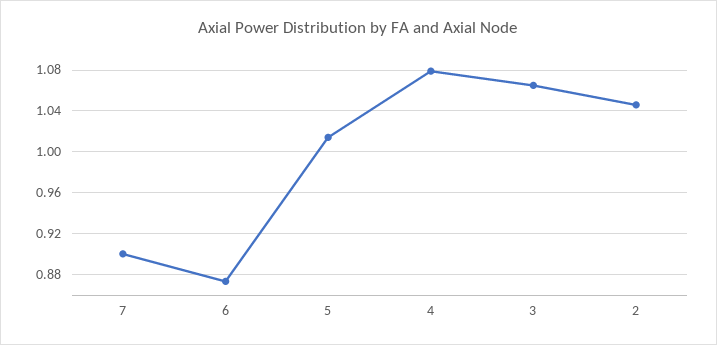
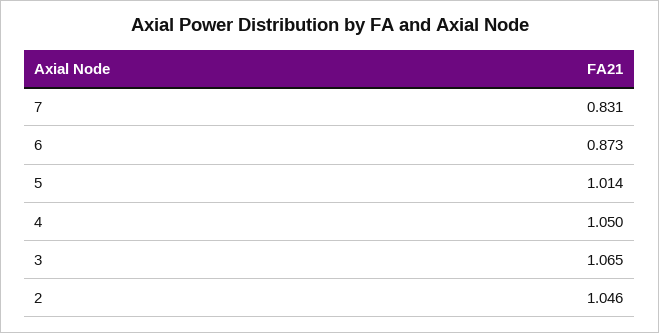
7: 0.9 -> 0.831
4: 1.08 -> 1.05

